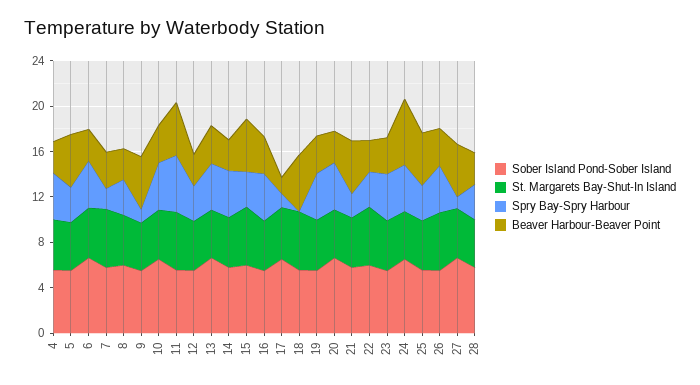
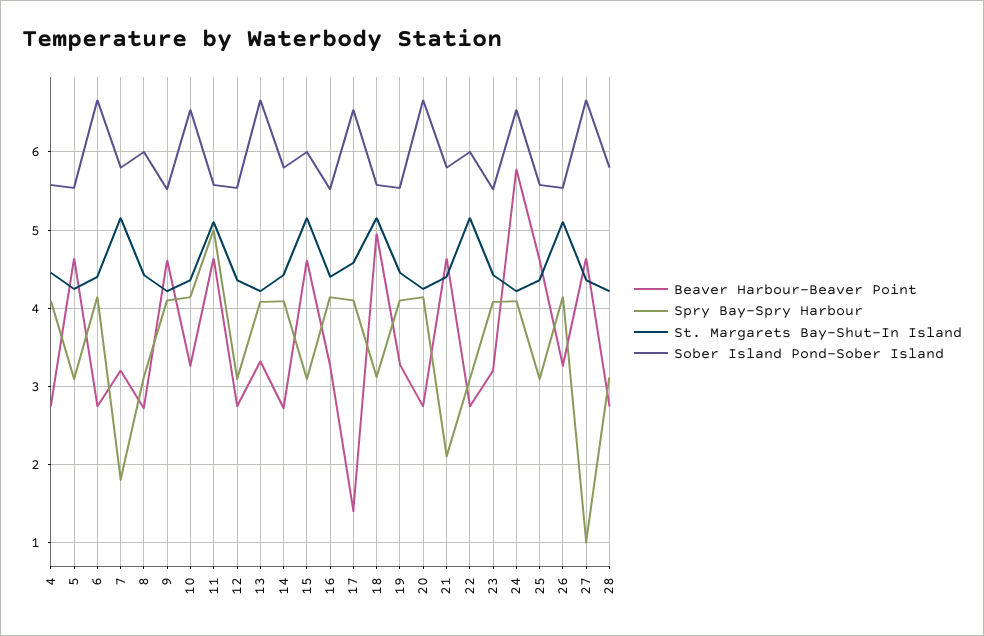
Spry Bay-Spry Harbour, 9: 1 -> 4.1
Spry Bay-Spry Harbour, 17: 1 -> 4.1
Spry Bay-Spry Harbour, 18: 0 -> 3.1

